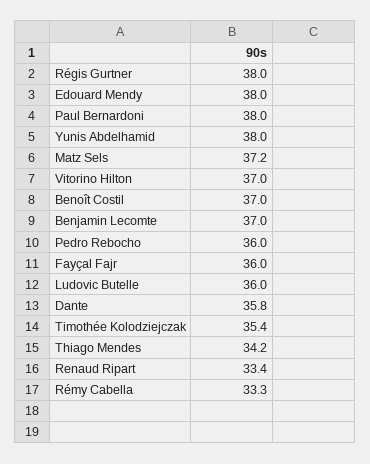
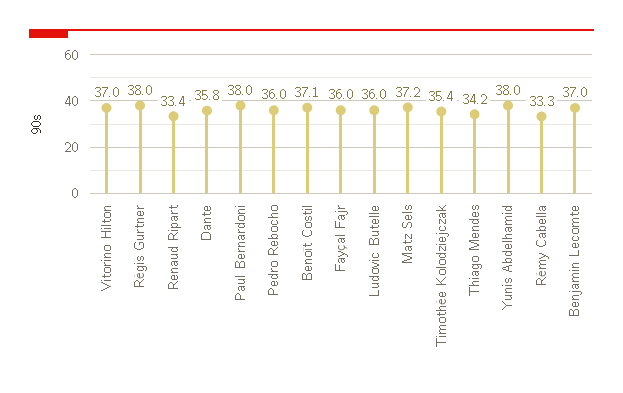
Edouard Mendy: 38 -> none
Benoît Costil: 37 -> 37.1

